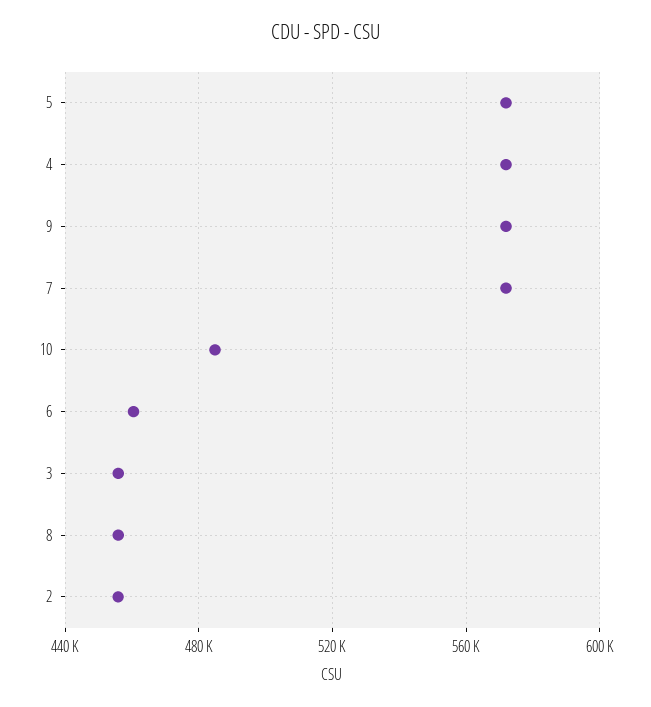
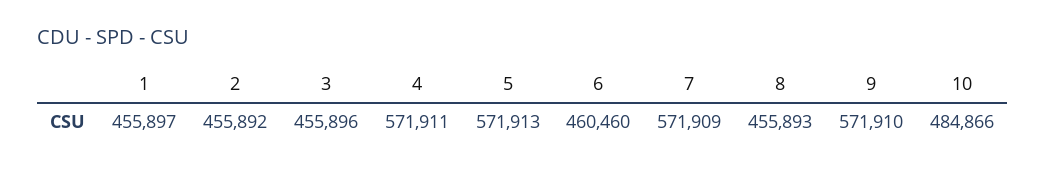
1: none -> 455897

